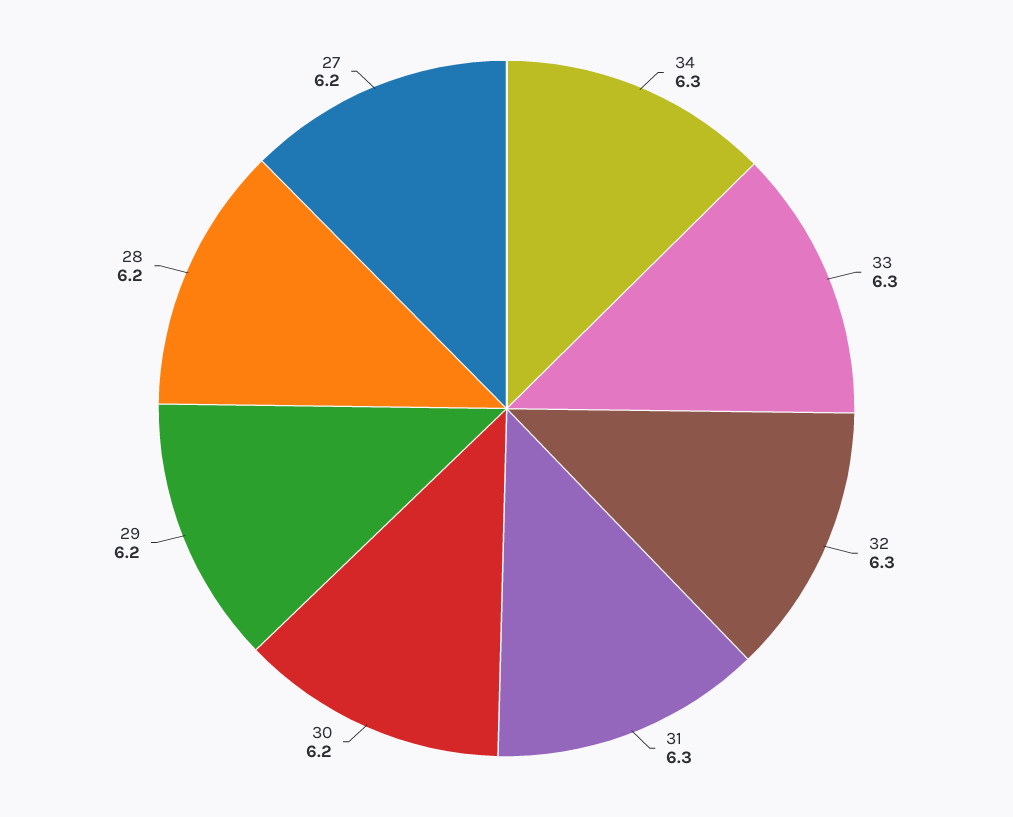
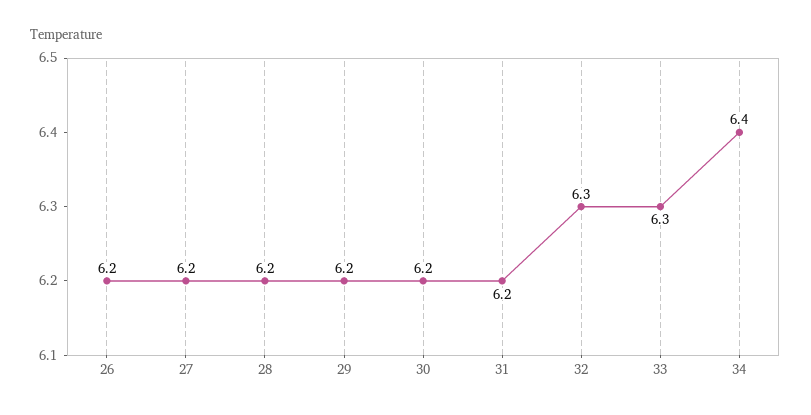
34: 6.3 -> 6.4
31: 6.3 -> 6.2
26: none -> 6.2

